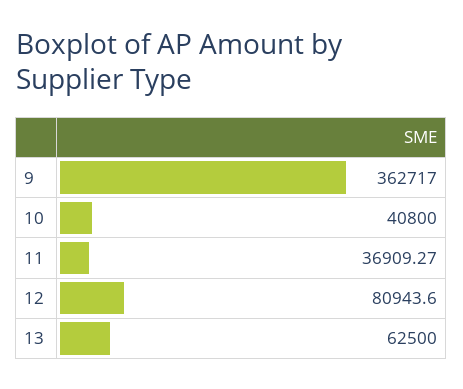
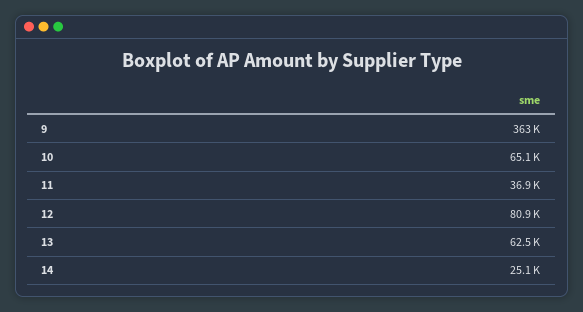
10: 40800 -> 65100
14: none -> 25100

